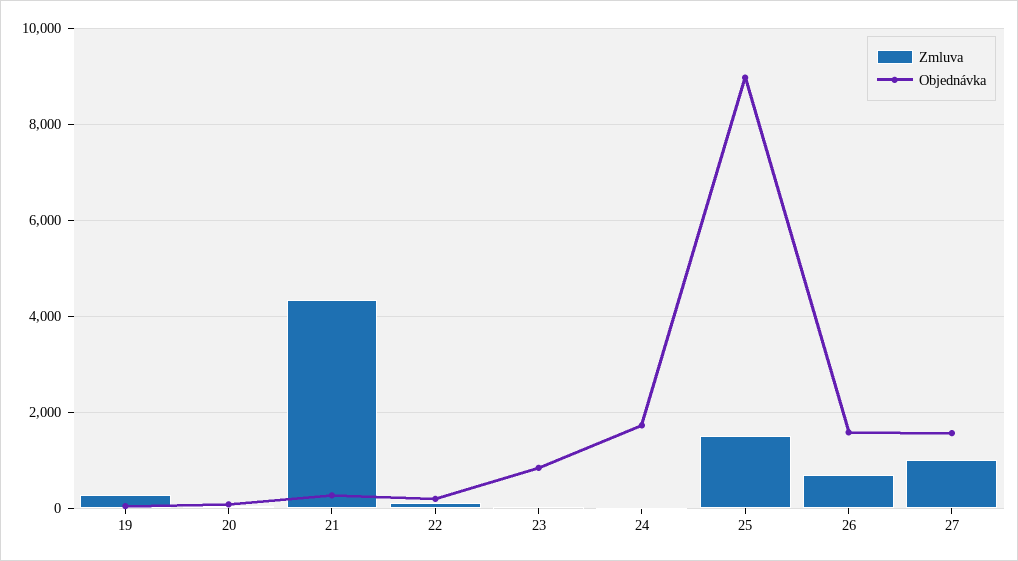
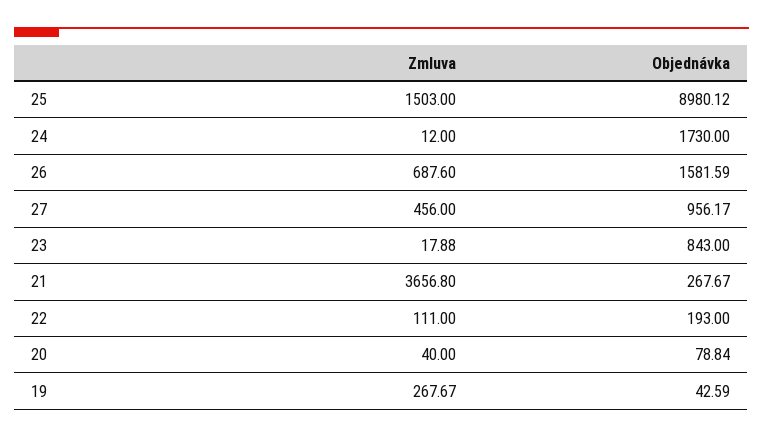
Zmluva, 21: 4400 -> 3656.8
Zmluva, 27: 1000 -> 456
Objednávka, 27: 1600 -> 956.17

